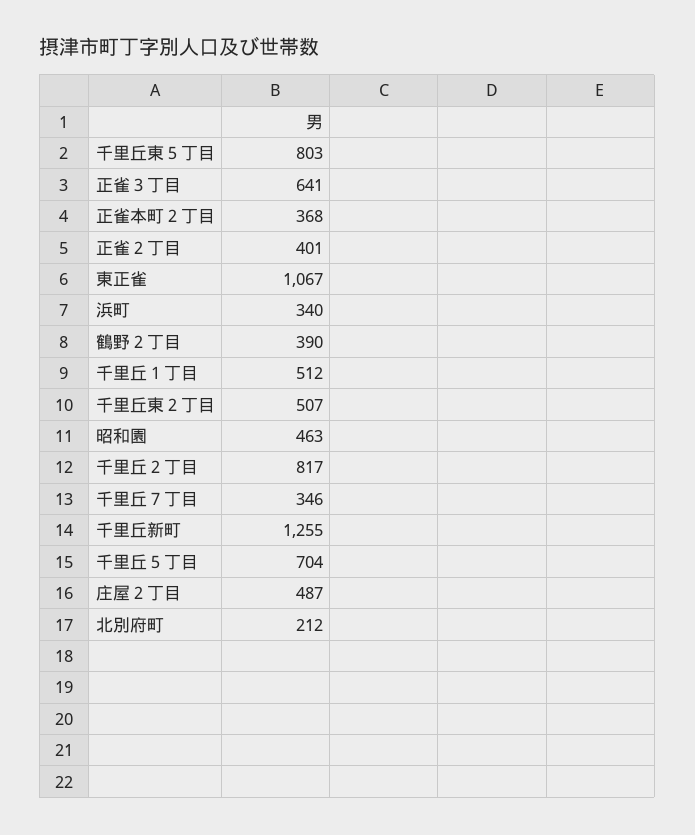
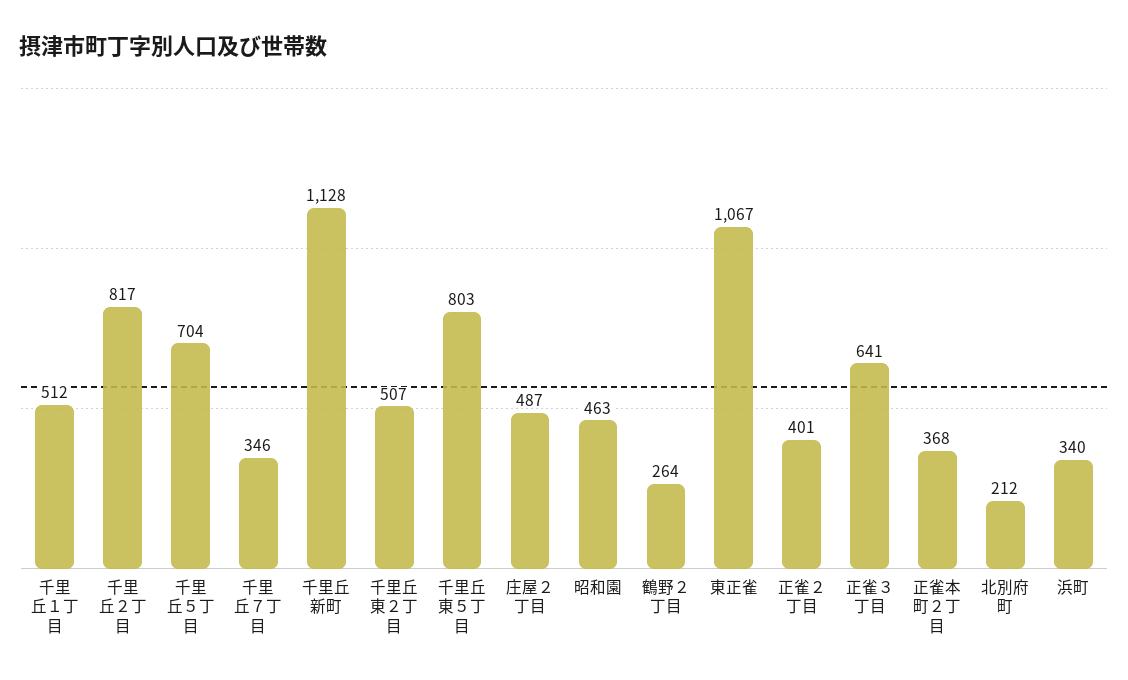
鶴野２丁目: 390 -> 264
千里丘新町: 1255 -> 1128

